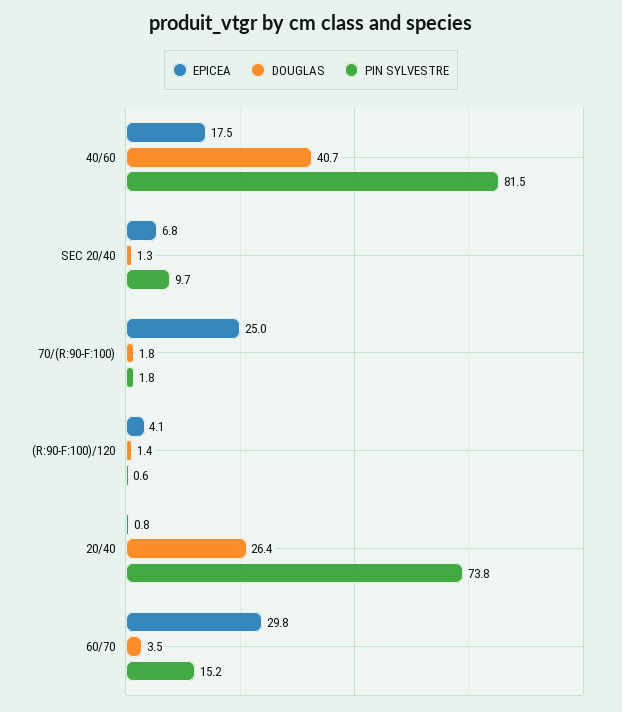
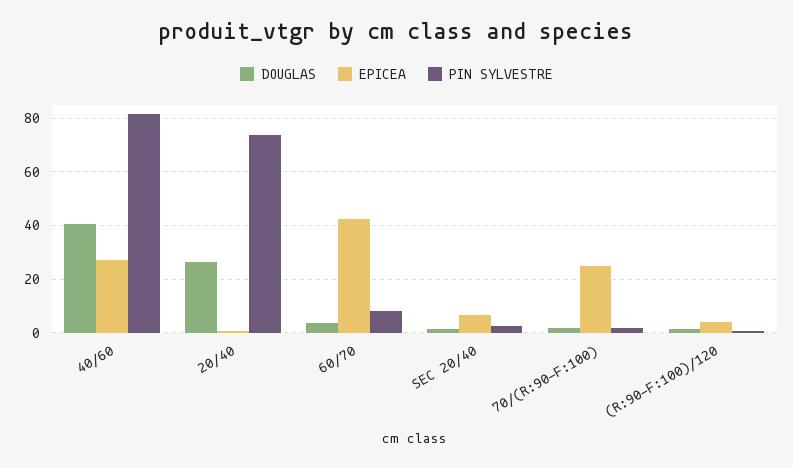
EPICEA, 40/60: 17.5 -> 27.5
PIN SYLVESTRE, SEC 20/40: 9.7 -> 2.5
EPICEA, 60/70: 29.8 -> 42.5
PIN SYLVESTRE, 60/70: 15.2 -> 7.5

